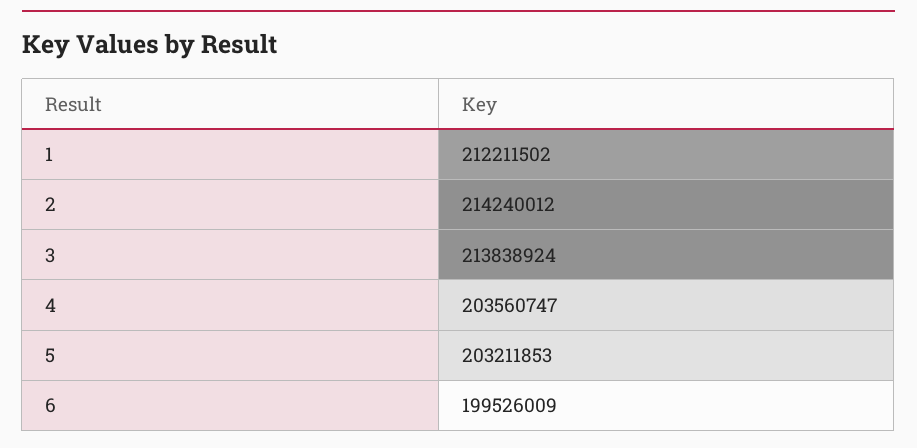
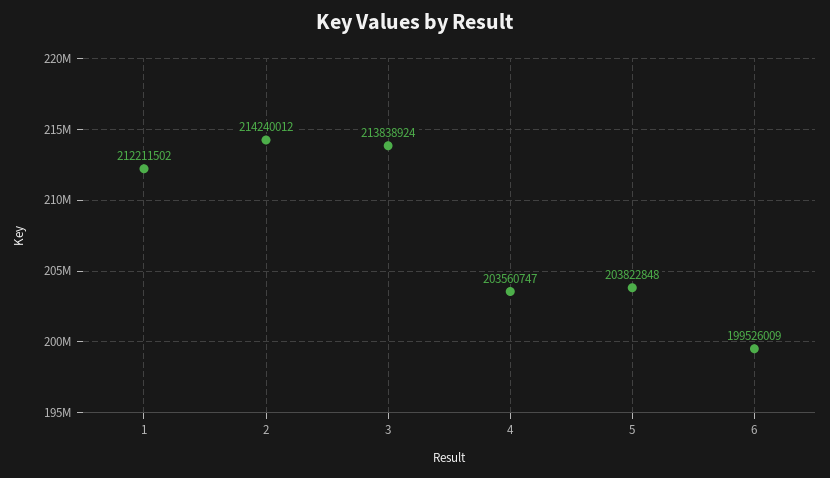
5: 203211853 -> 203822848

